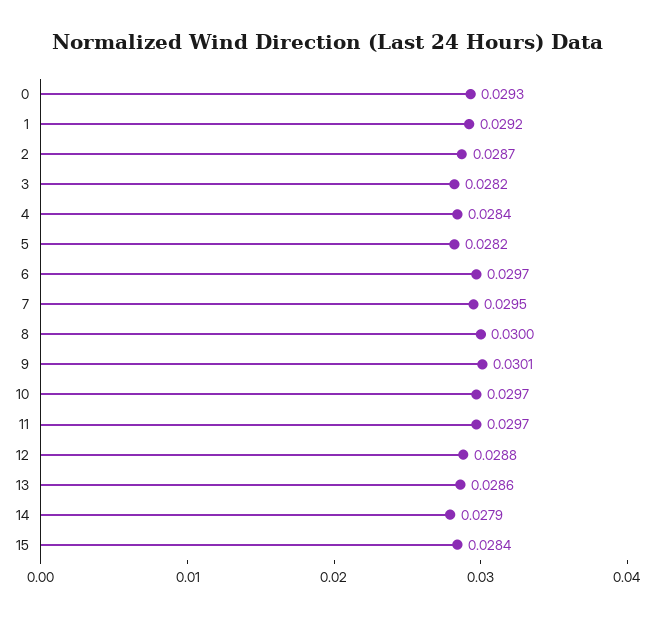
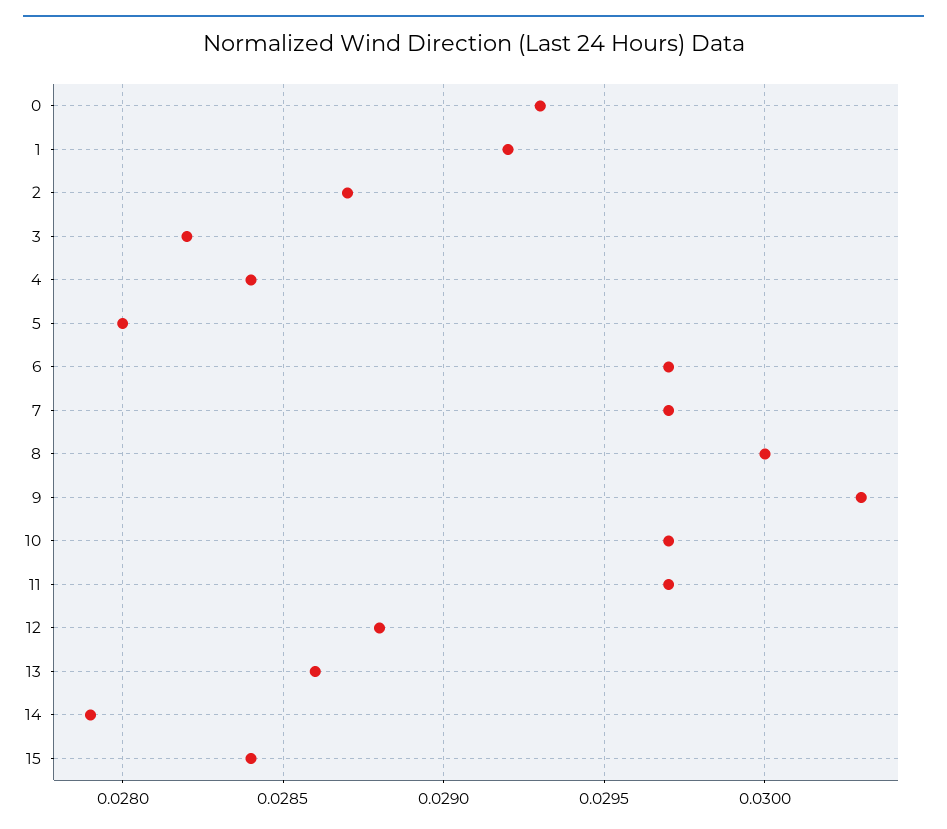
5: 0.0282 -> 0.028
7: 0.0295 -> 0.0297
9: 0.0301 -> 0.0303

